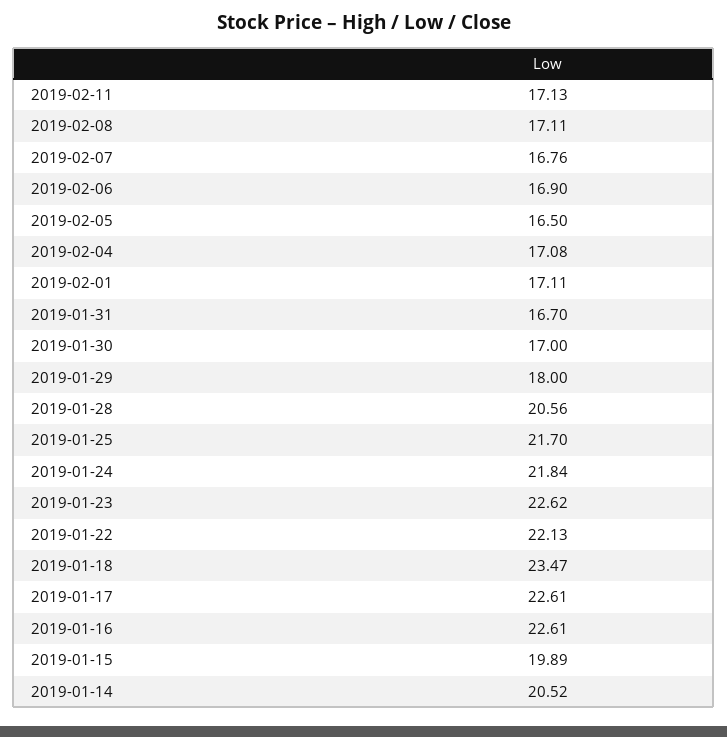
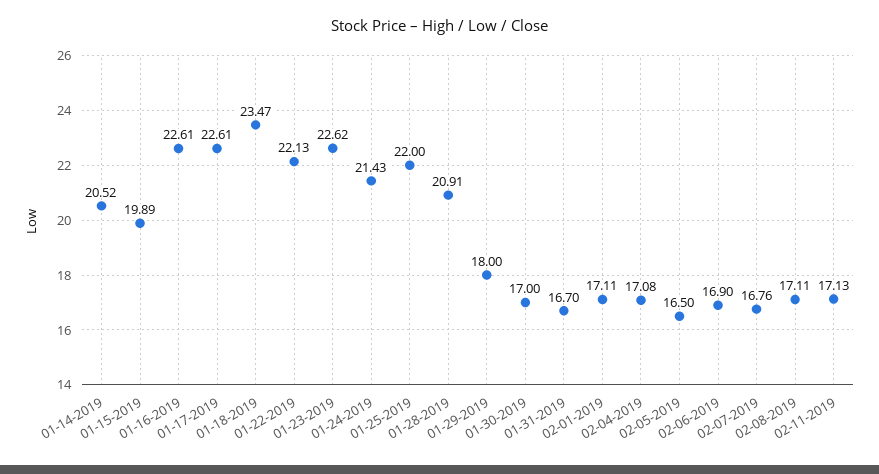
2019-01-28: 20.56 -> 20.91
2019-01-25: 21.7 -> 22
2019-01-24: 21.84 -> 21.43

